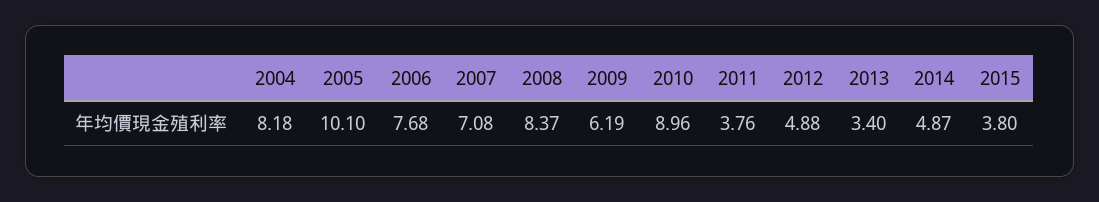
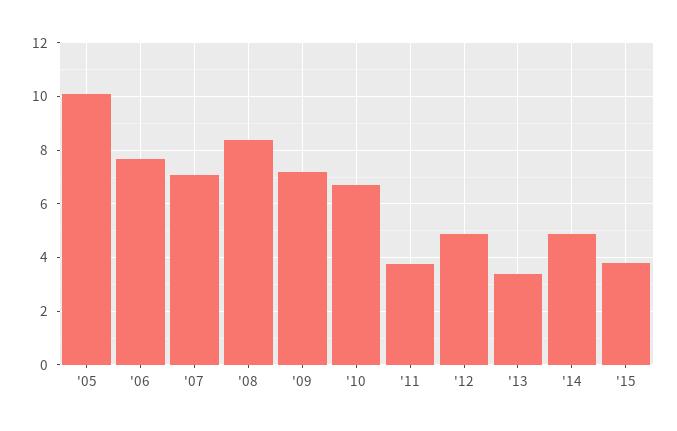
2004: 8.18 -> none
2009: 6.19 -> 7.25
2010: 8.96 -> 6.75

